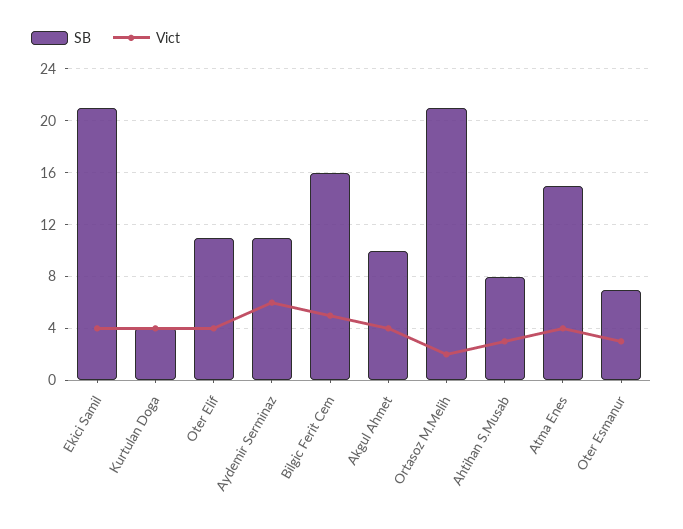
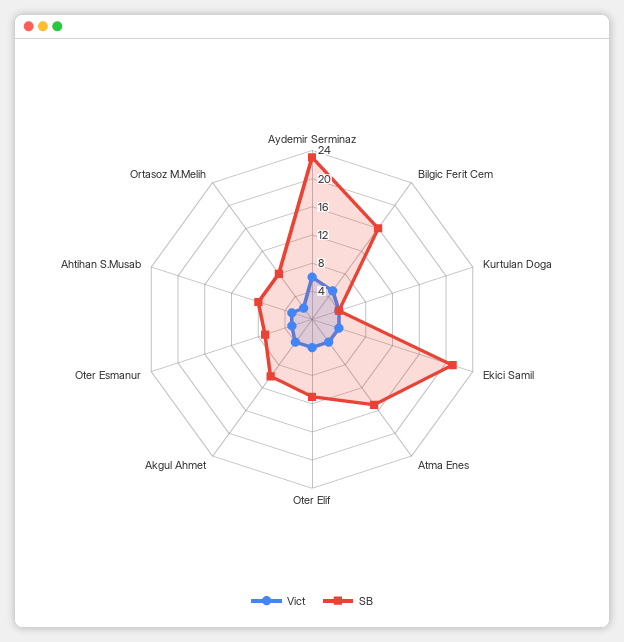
SB, Aydemir Serminaz: 11 -> 24
SB, Ortasoz M.Melih: 21 -> 8

